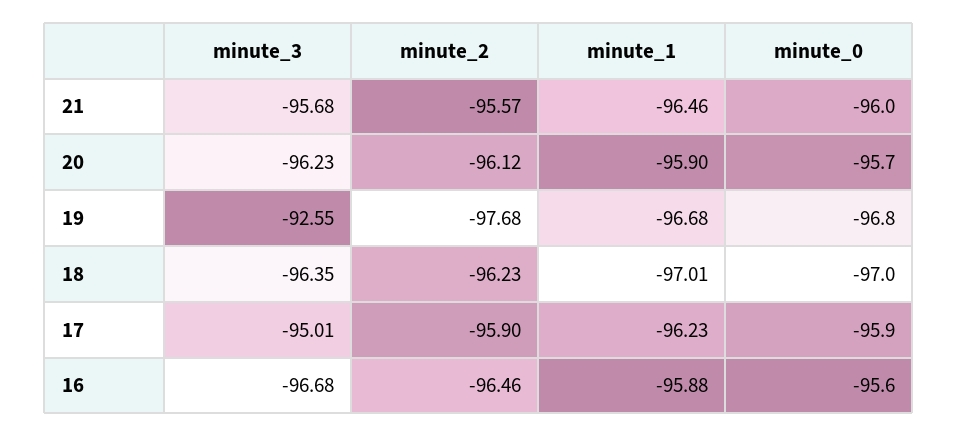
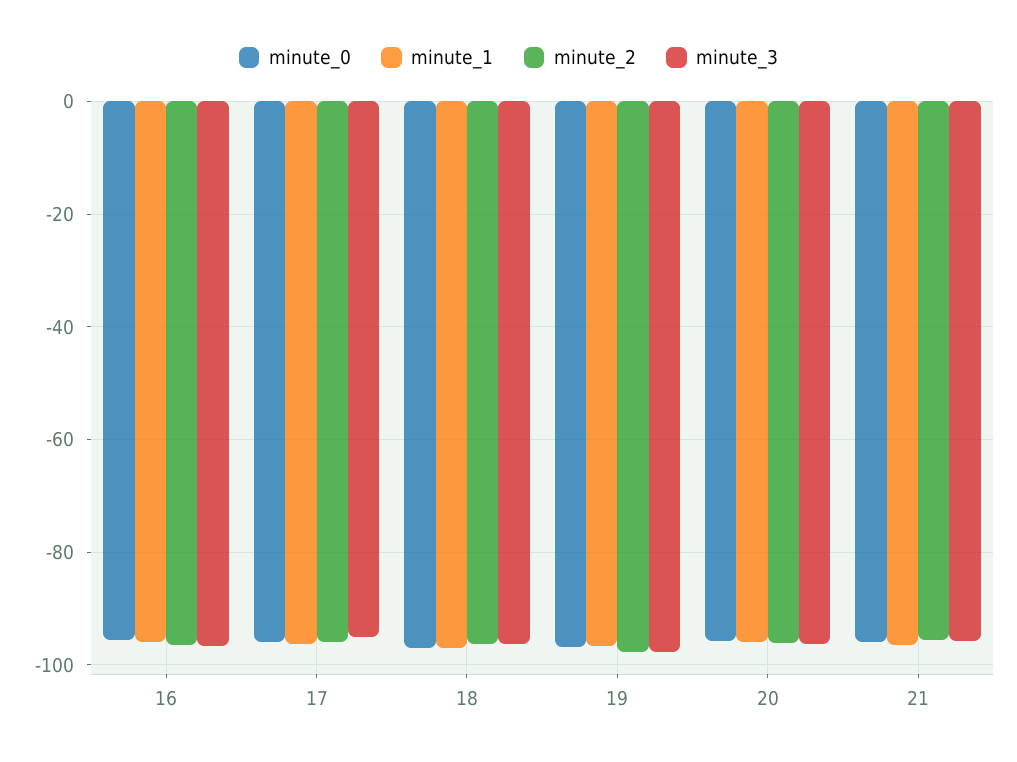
minute_3, 19: -92.55 -> -98

